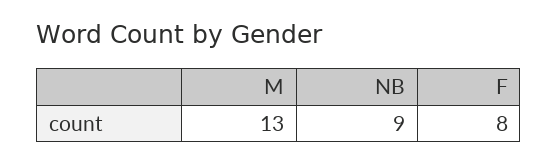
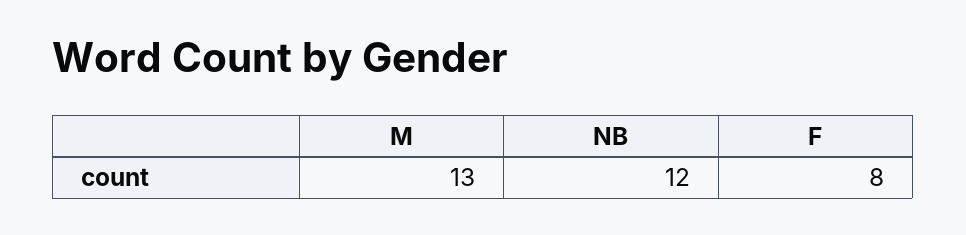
NB: 9 -> 12

